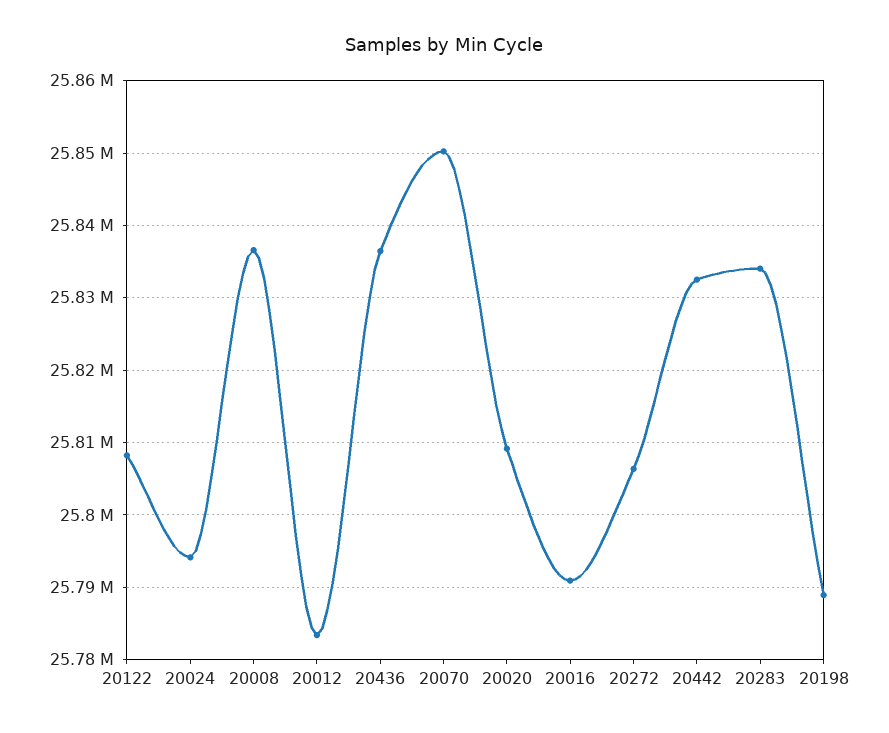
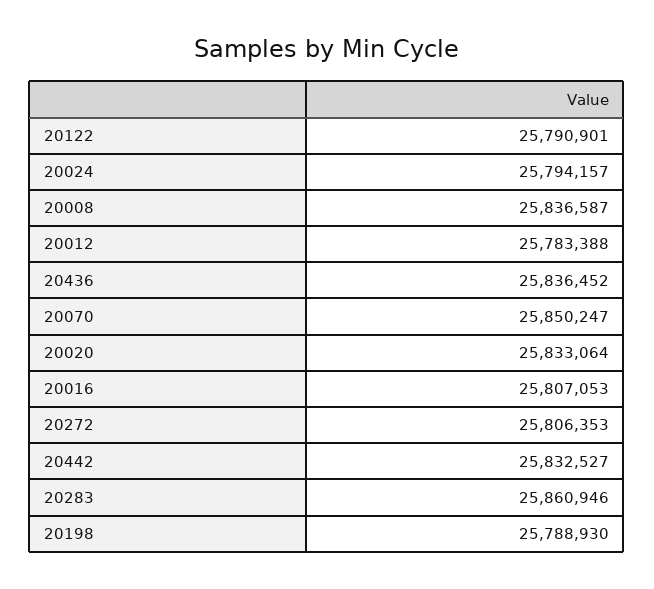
20122: 25808000 -> 25790901
20020: 25809000 -> 25833064
20016: 25791000 -> 25807053
20283: 25834000 -> 25860946

